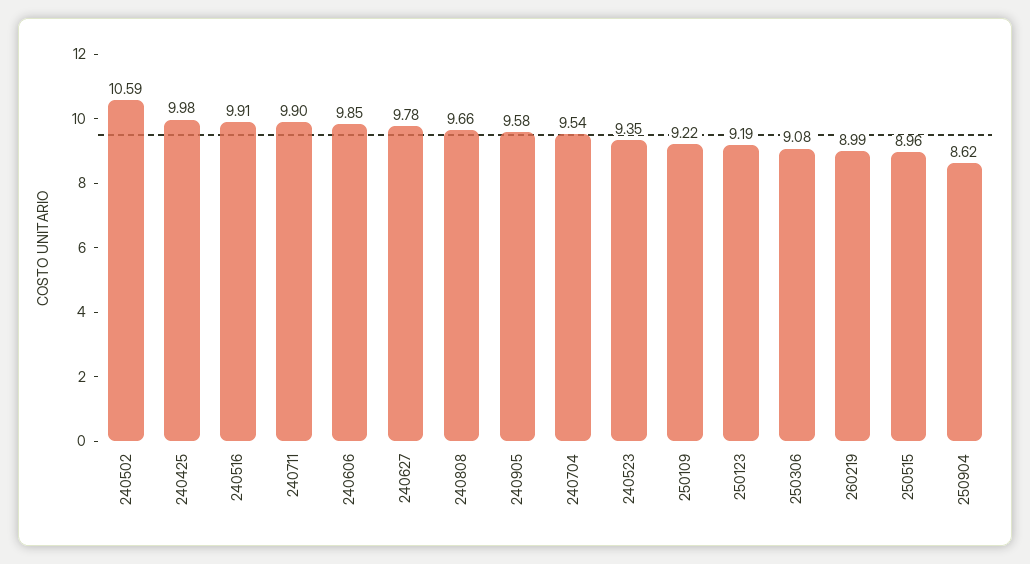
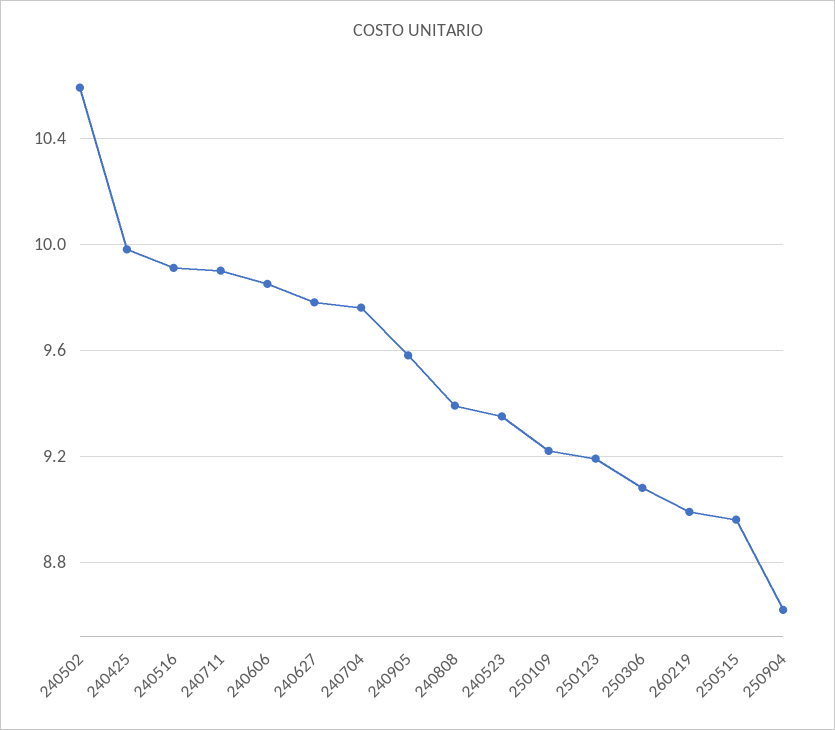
240808: 9.66 -> 9.4
240704: 9.54 -> 9.75

